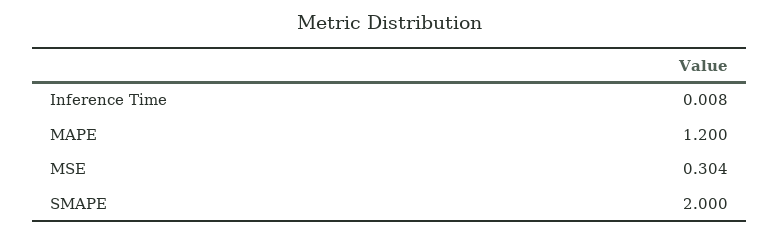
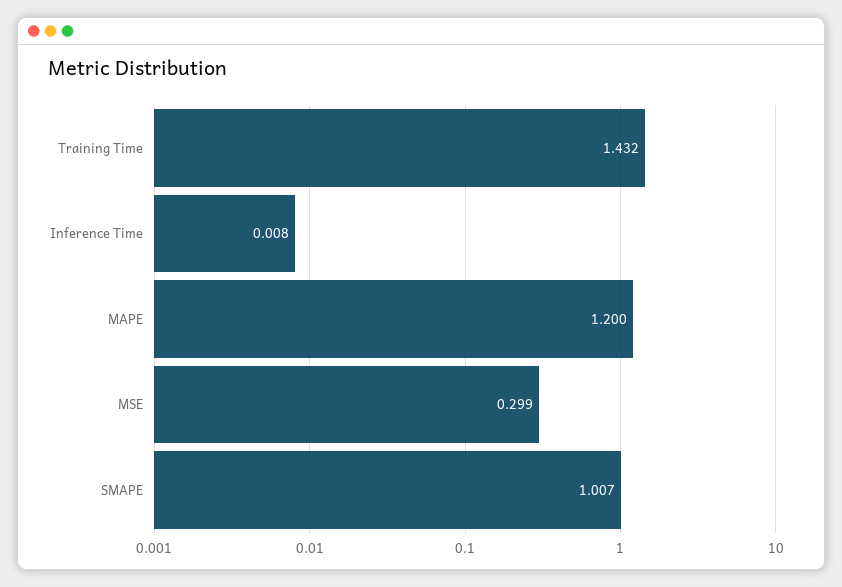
MSE: 0.304 -> 0.299
SMAPE: 2 -> 1.007
Training Time: none -> 1.432

